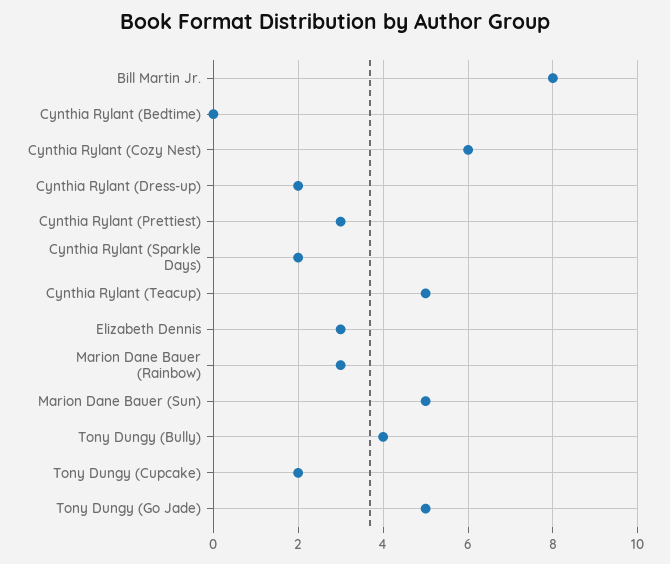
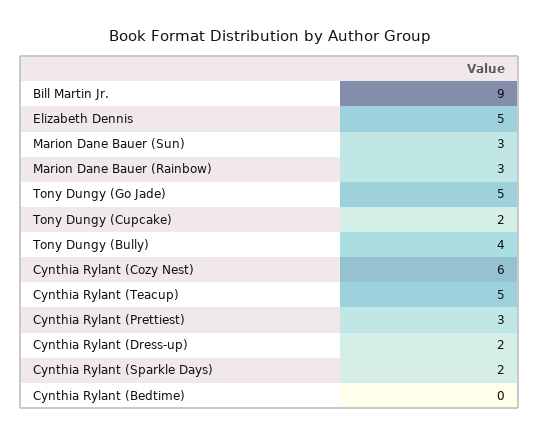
Bill Martin Jr.: 8 -> 9
Elizabeth Dennis: 3 -> 5
Marion Dane Bauer (Sun): 5 -> 3

